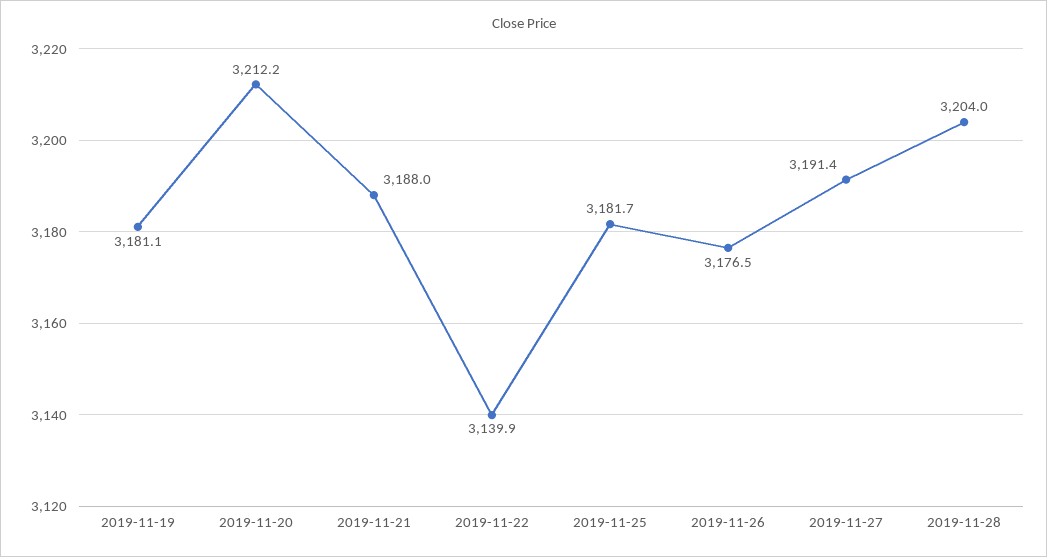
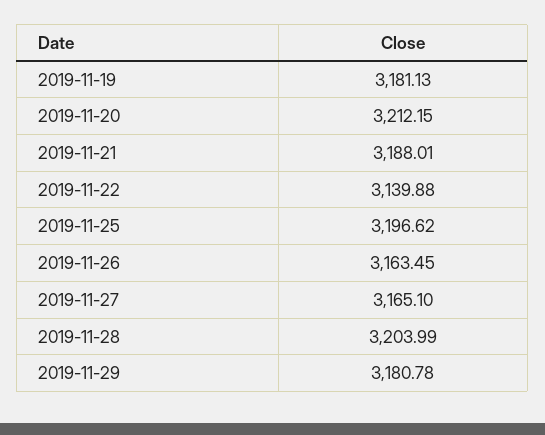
2019-11-25: 3181.7 -> 3196.62
2019-11-26: 3176.5 -> 3163.45
2019-11-27: 3191.4 -> 3165.1
2019-11-29: none -> 3180.78

